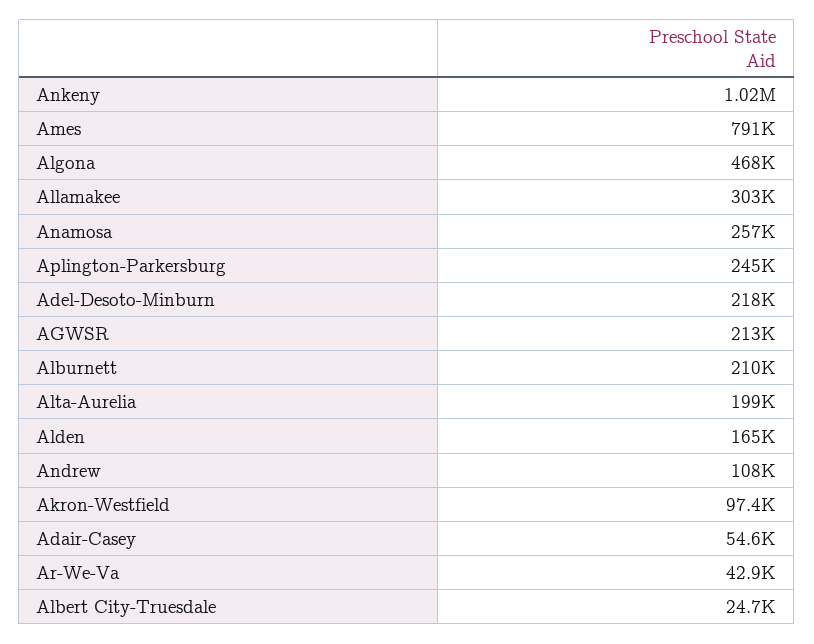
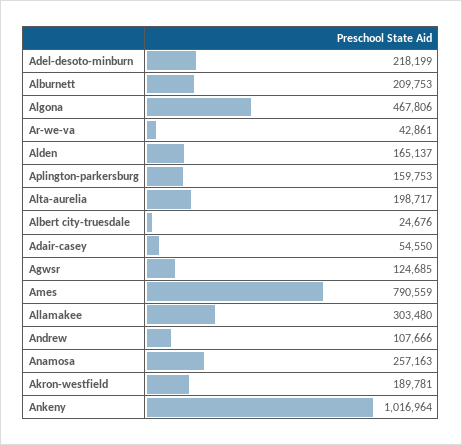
Aplington-Parkersburg: 245000 -> 159753
AGWSR: 213000 -> 124685
Akron-Westfield: 97400 -> 189781

